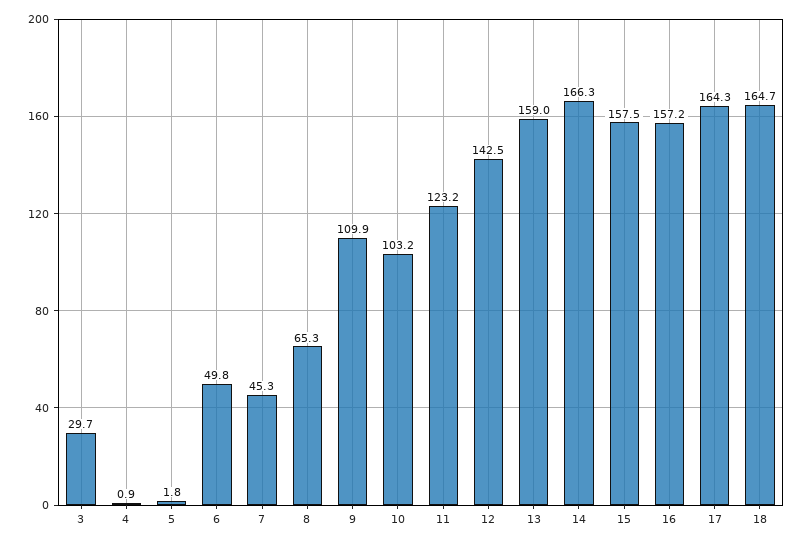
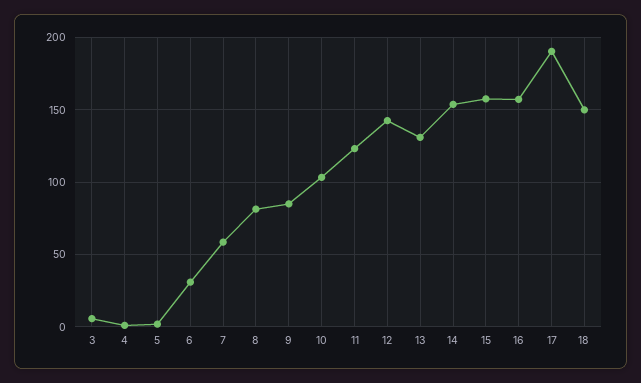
3: 29.7 -> 5
6: 49.8 -> 30
7: 45.3 -> 60
8: 65.3 -> 80
9: 109.9 -> 85
13: 159 -> 130
14: 166.3 -> 155
17: 164.3 -> 190
18: 164.7 -> 150

